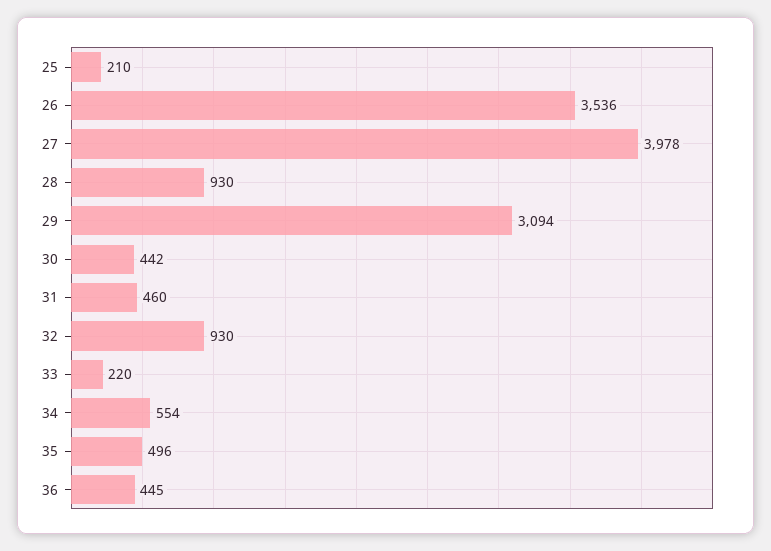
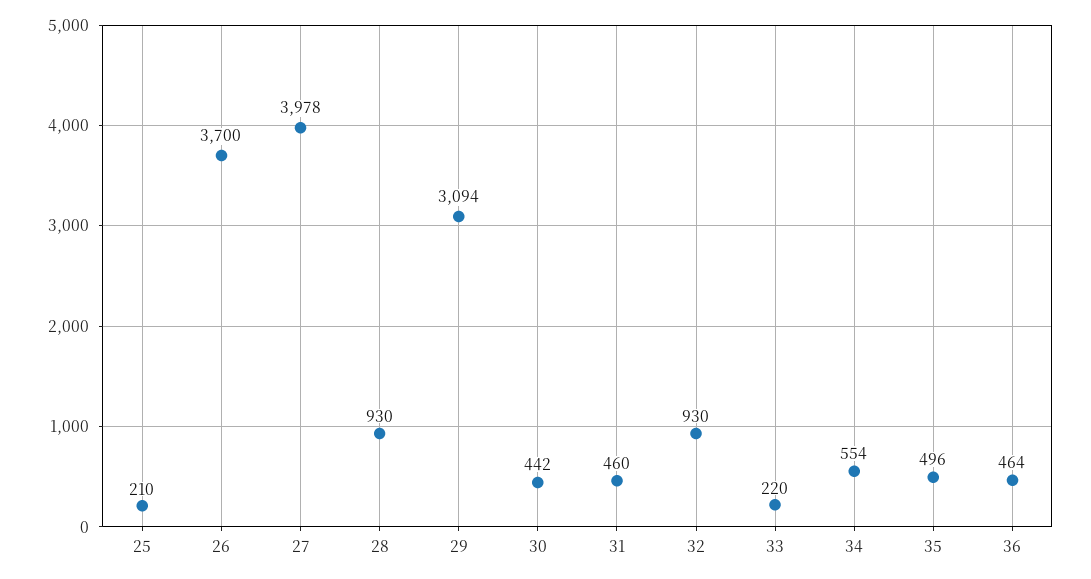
26: 3536 -> 3700
36: 445 -> 464

